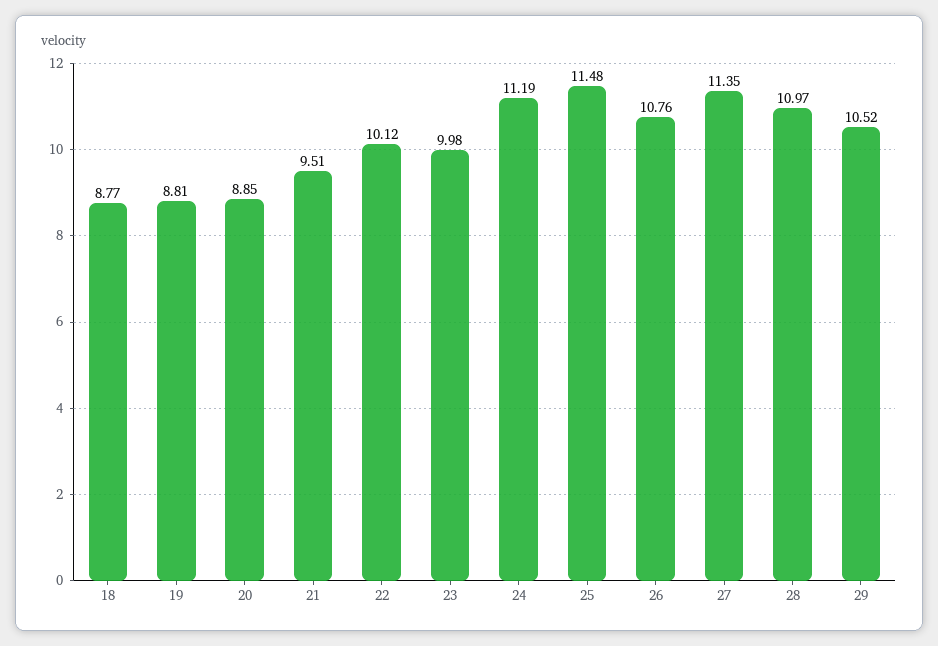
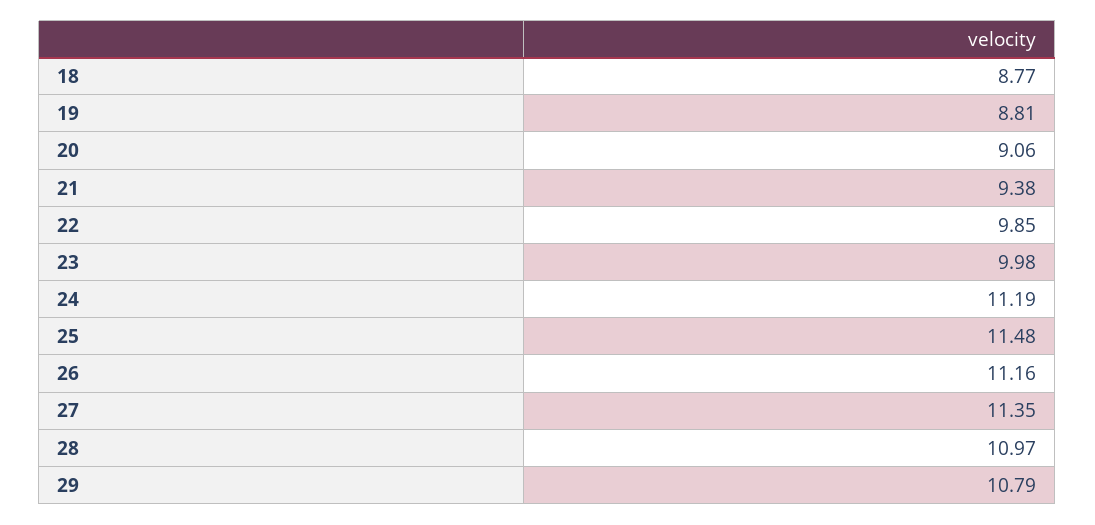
20: 8.85 -> 9.06
21: 9.51 -> 9.38
22: 10.12 -> 9.85
26: 10.76 -> 11.16
29: 10.52 -> 10.79

